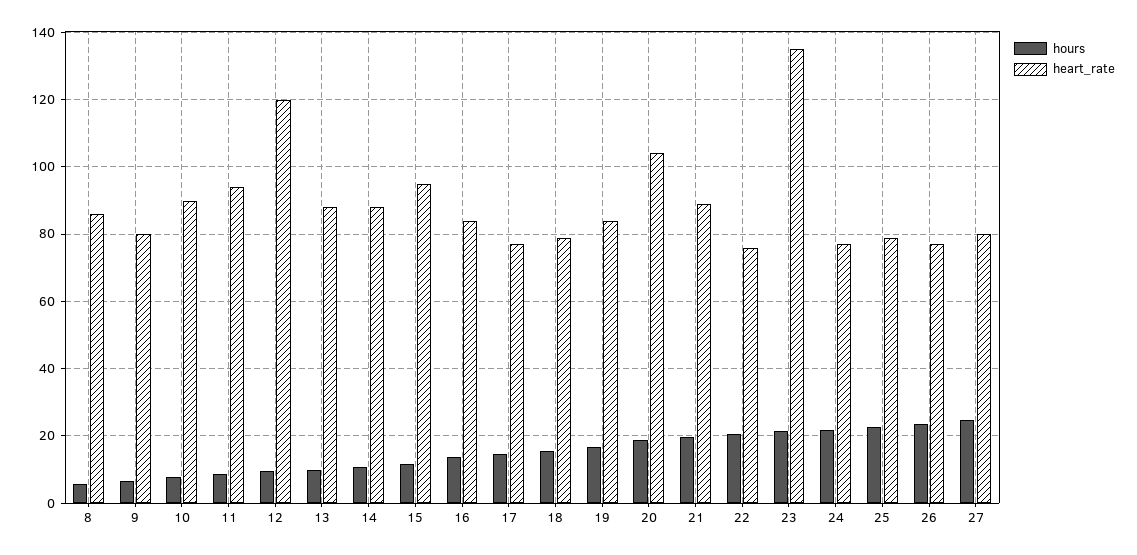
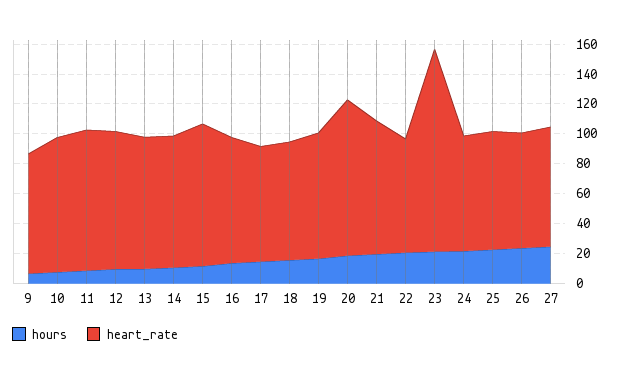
hours, 8: 6 -> none
heart_rate, 8: 86 -> none
heart_rate, 12: 120 -> 90

